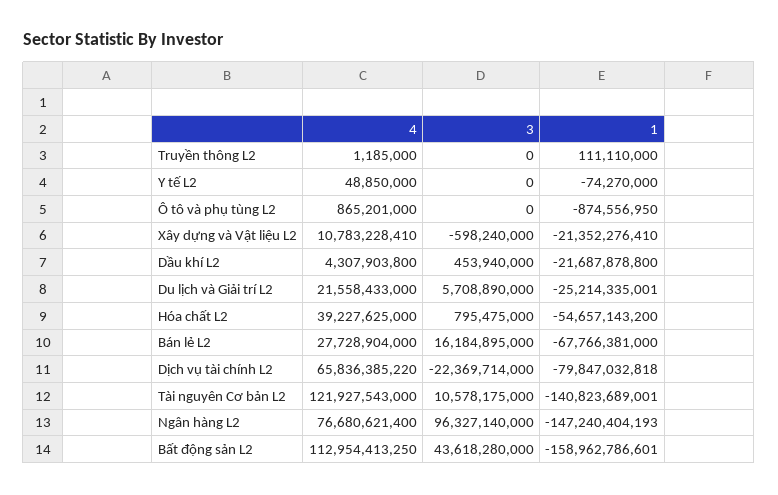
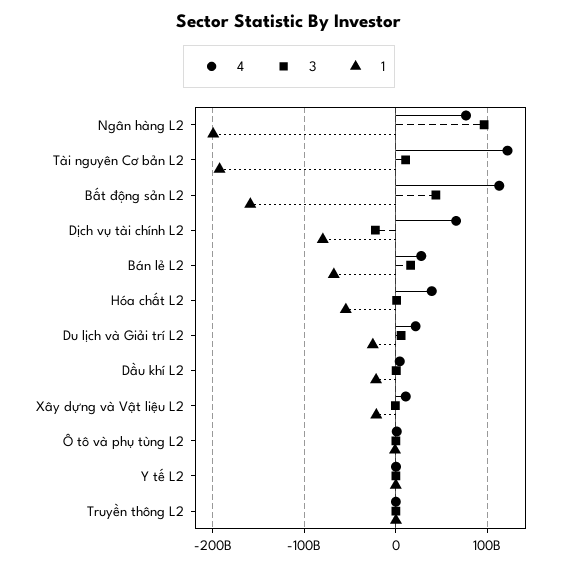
1, Tài nguyên Cơ bản L2: -140823689001 -> -190000000000
1, Ngân hàng L2: -147240404193 -> -200000000000

